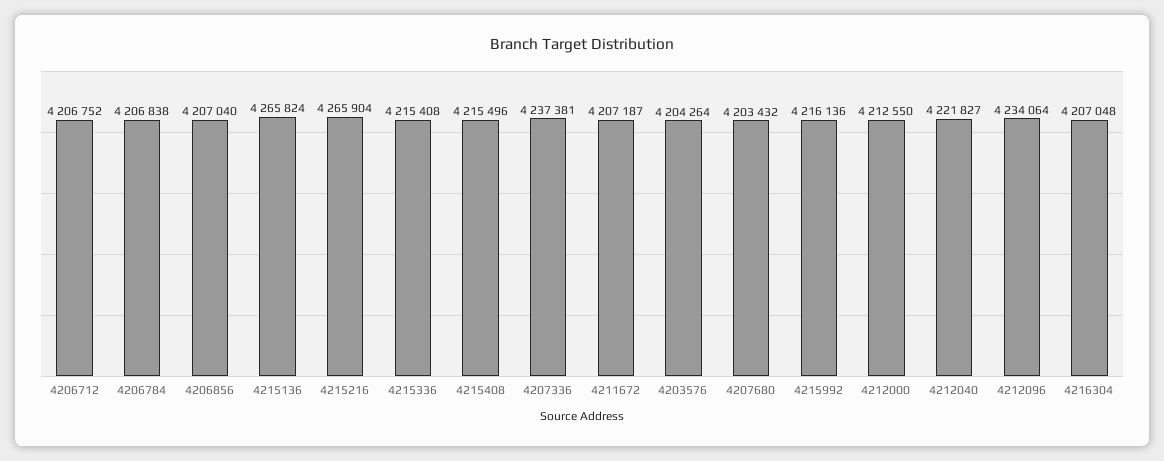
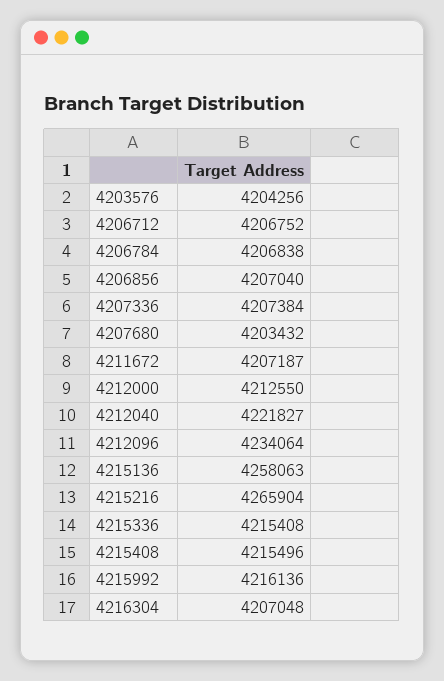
4215136: 4265824 -> 4258063
4207336: 4237381 -> 4207384
4203576: 4204264 -> 4204256

